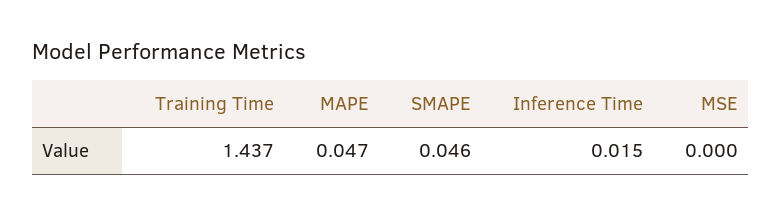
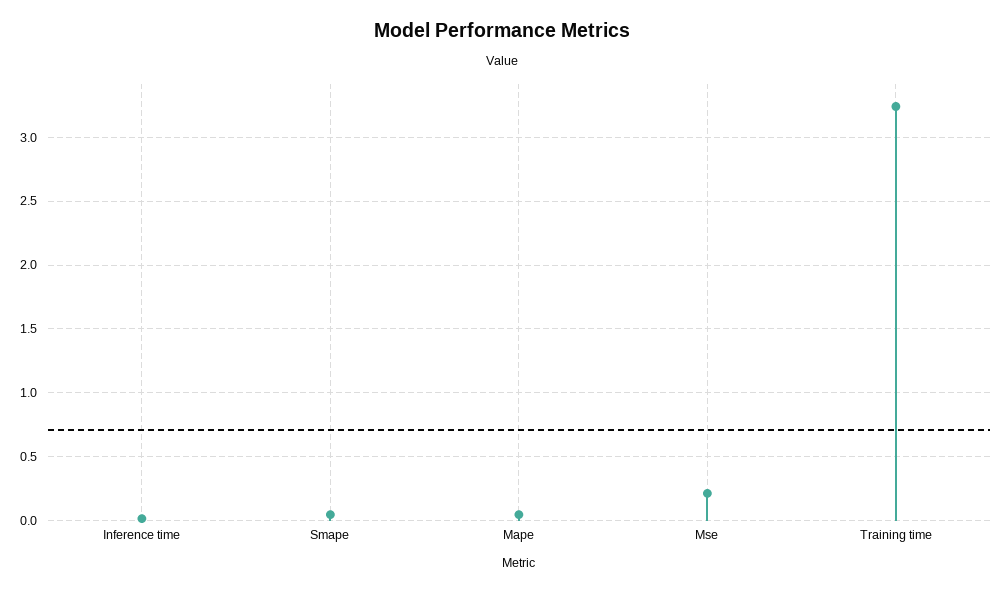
Training Time: 1.437 -> 3.25
MSE: 0 -> 0.2

